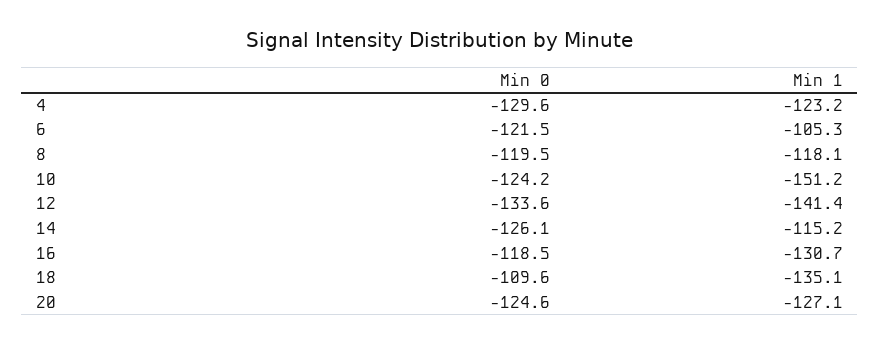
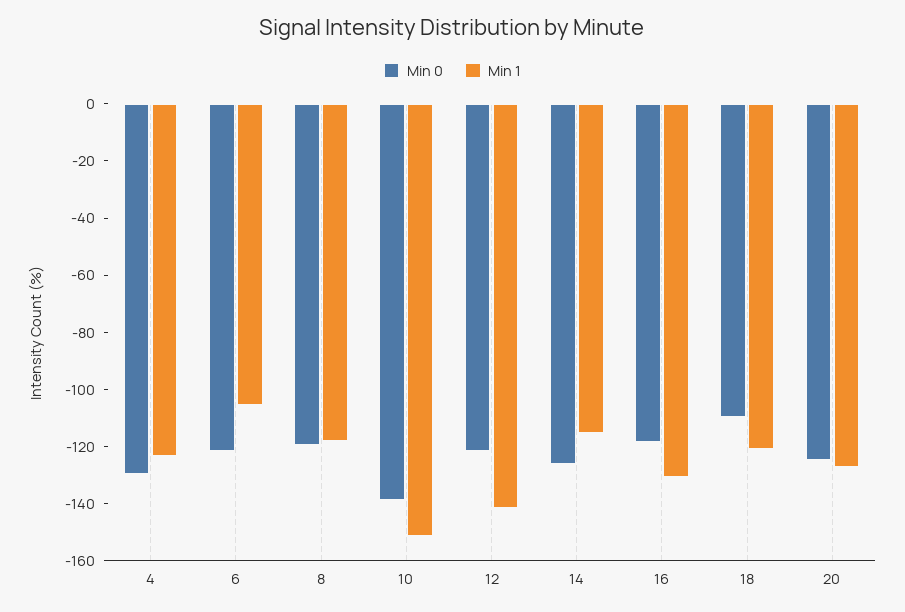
Min 0, 10: -124.2 -> -140
Min 0, 12: -133.6 -> -120
Min 1, 18: -135.1 -> -120

